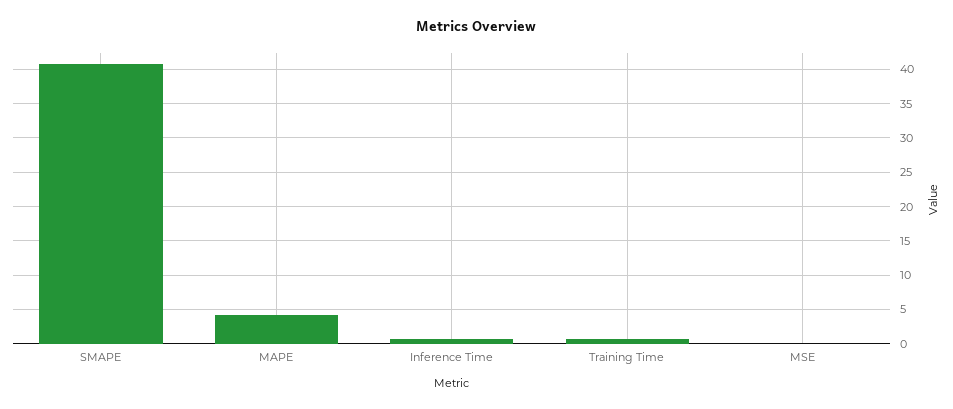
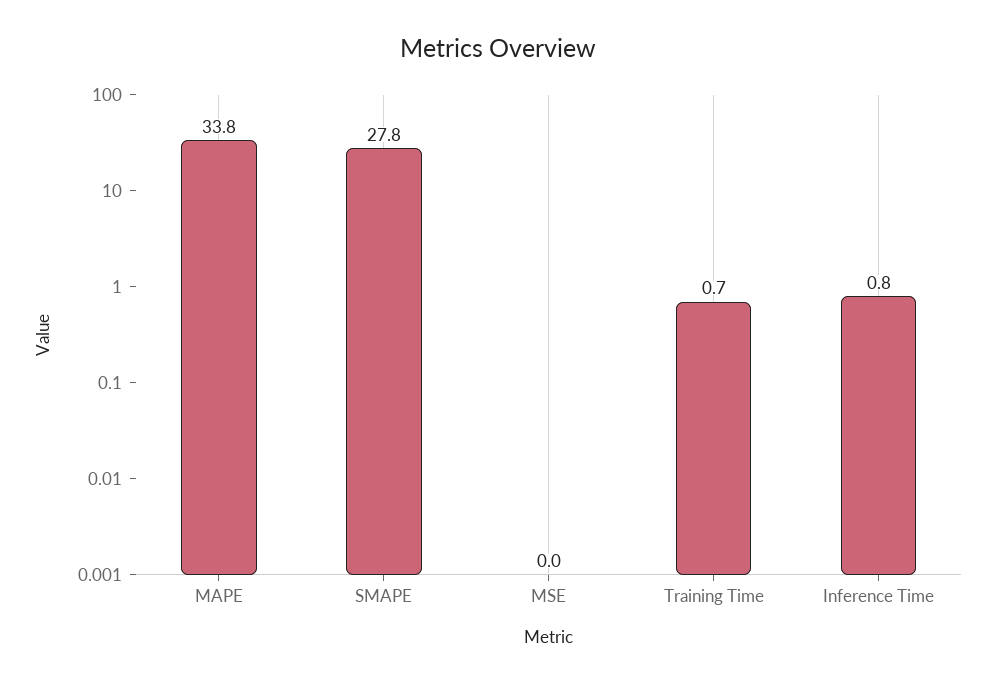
SMAPE: 41 -> 27.8
MAPE: 4 -> 33.8

